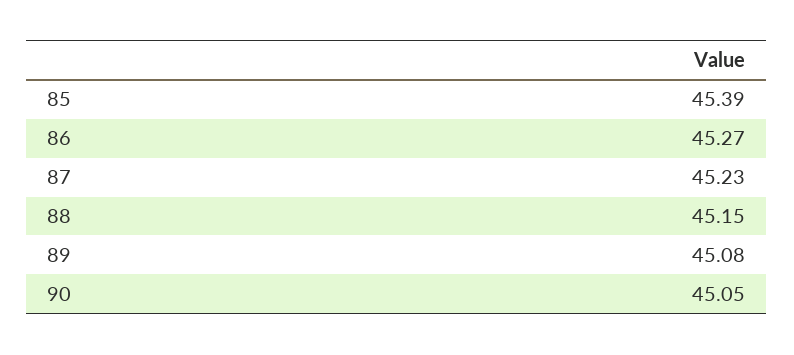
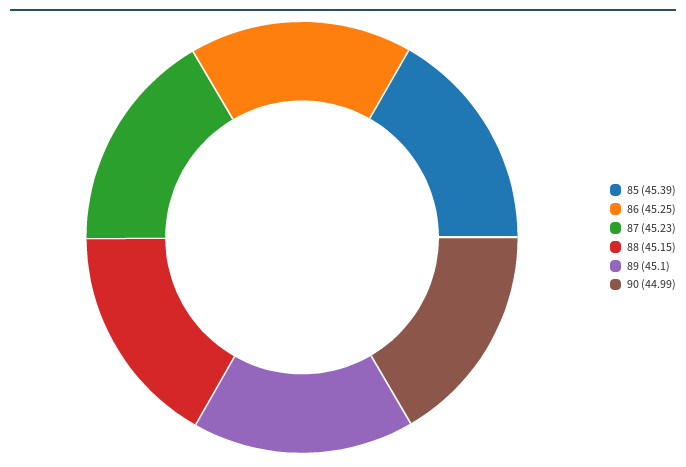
86: 45.27 -> 45.25
89: 45.08 -> 45.1
90: 45.05 -> 44.99

